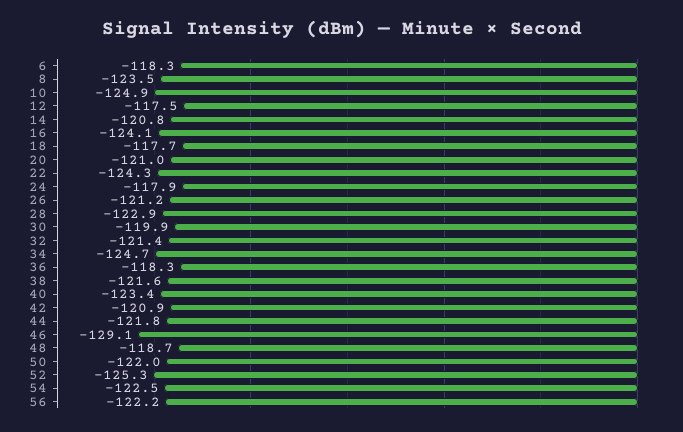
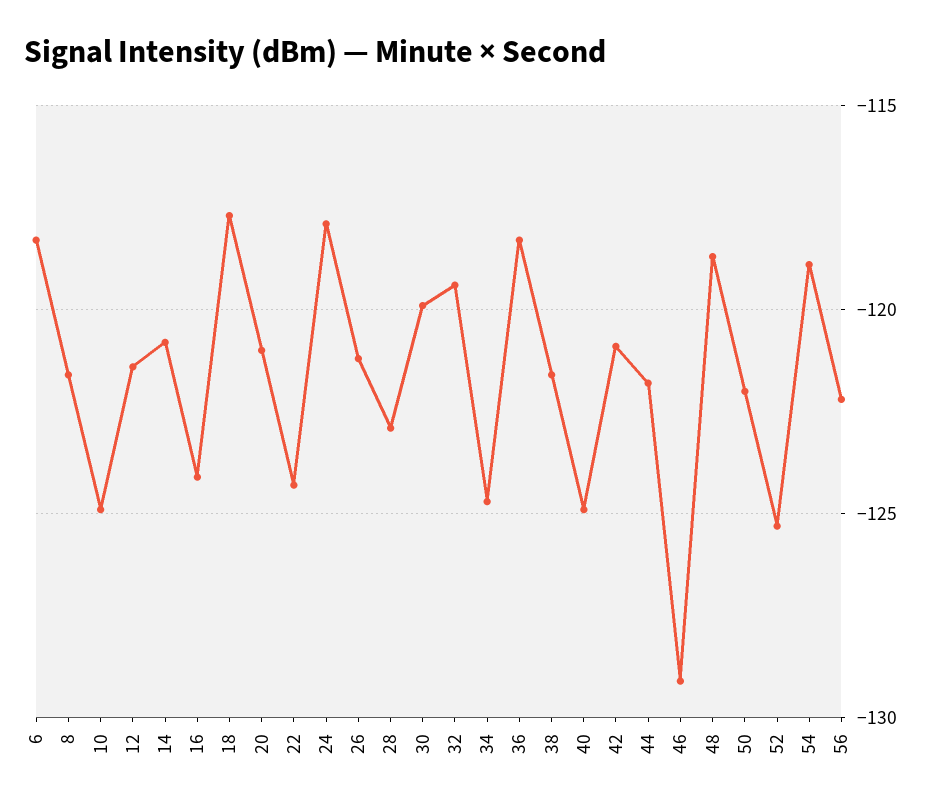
8: -123.5 -> -121.5
12: -117.5 -> -121.5
32: -121.4 -> -119.5
40: -123.4 -> -125
54: -122.5 -> -119

